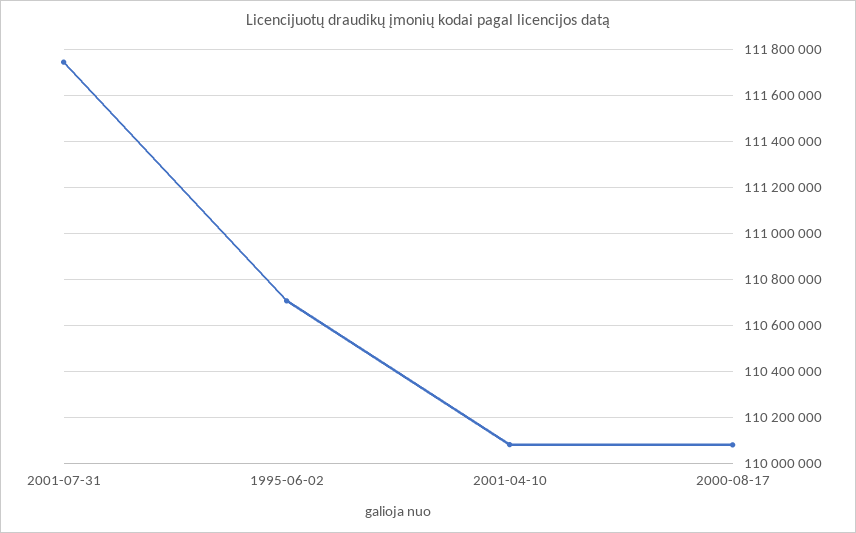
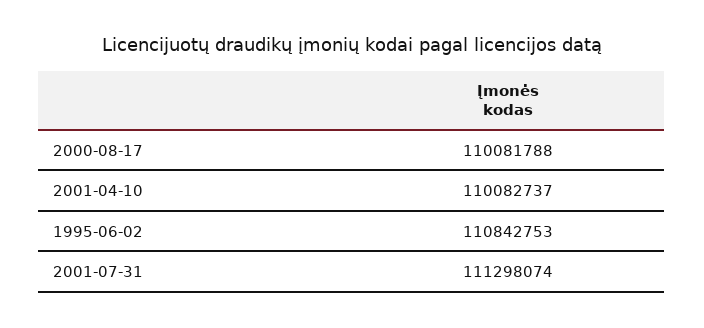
2001-07-31: 111750000 -> 111298074
1995-06-02: 110700000 -> 110842753

